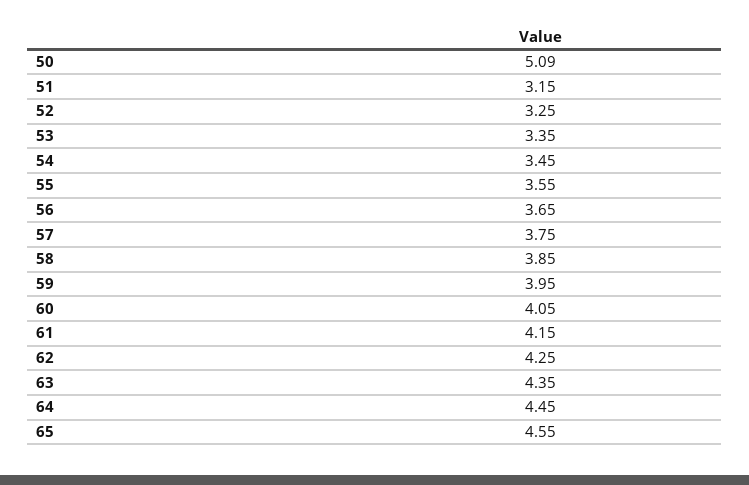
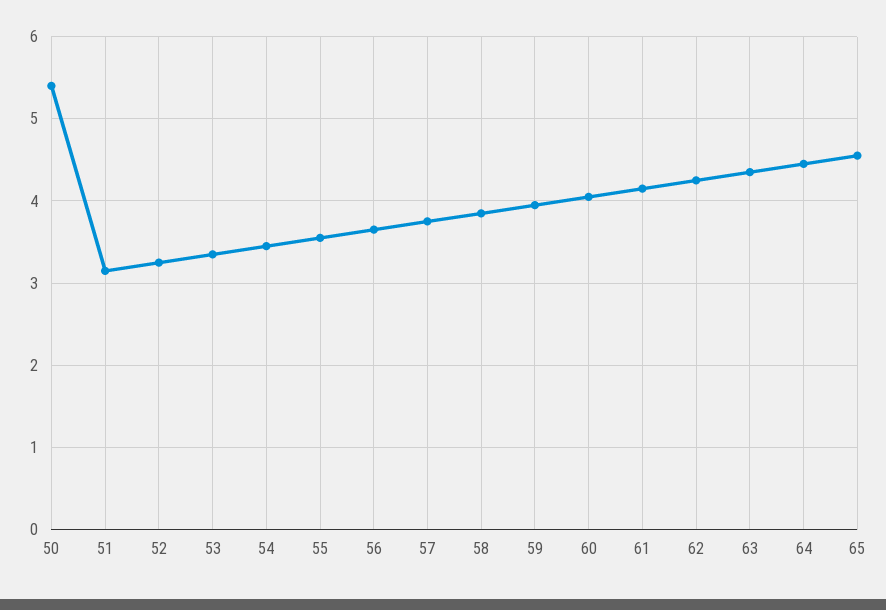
50: 5.09 -> 5.4

